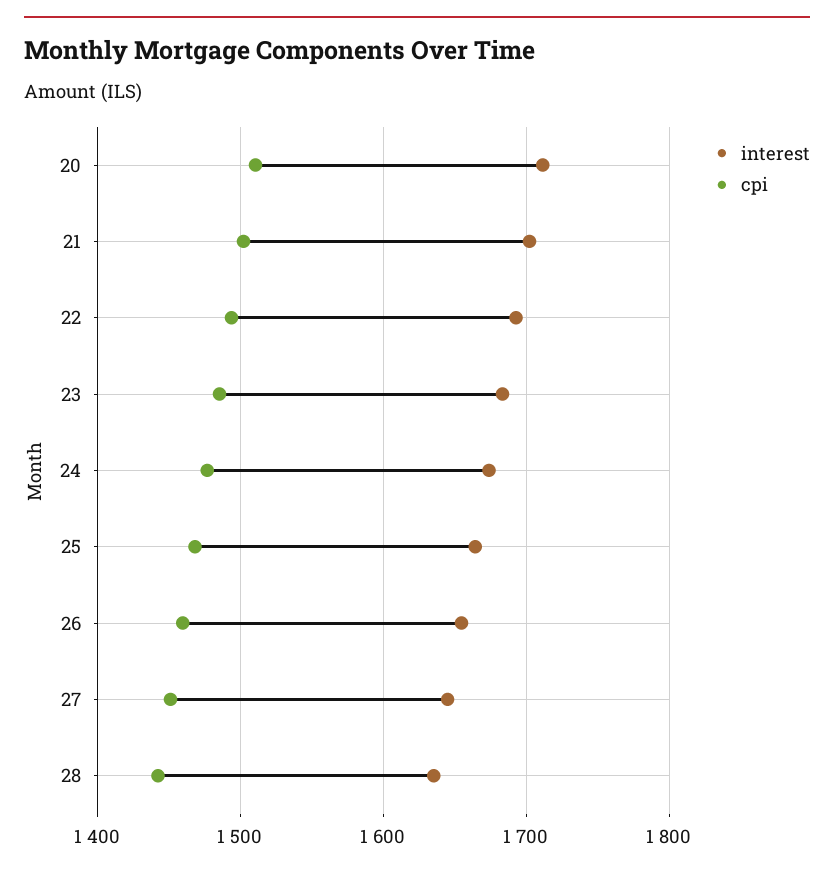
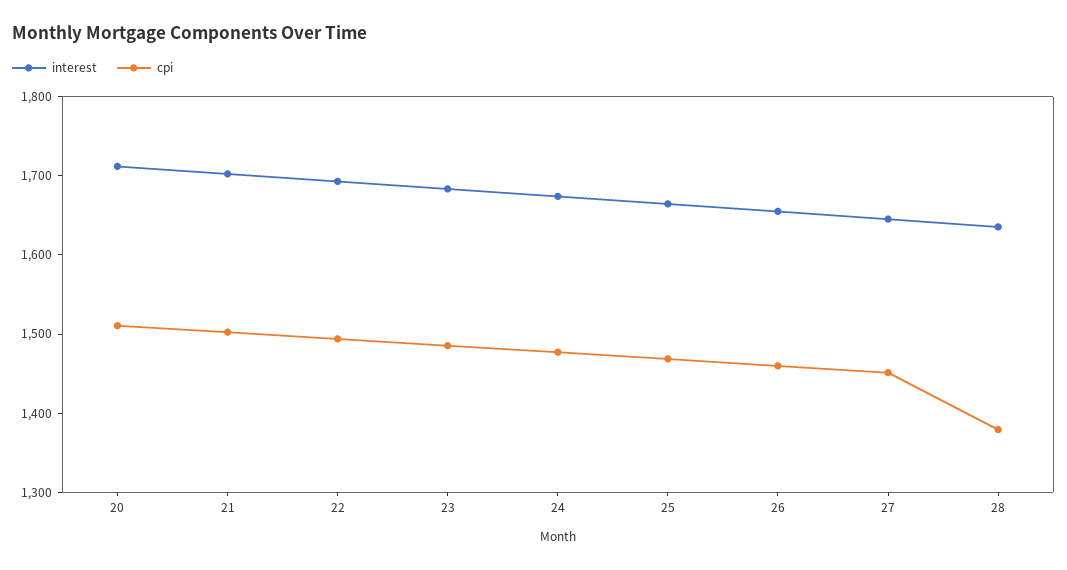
cpi, 28: 1440 -> 1380

